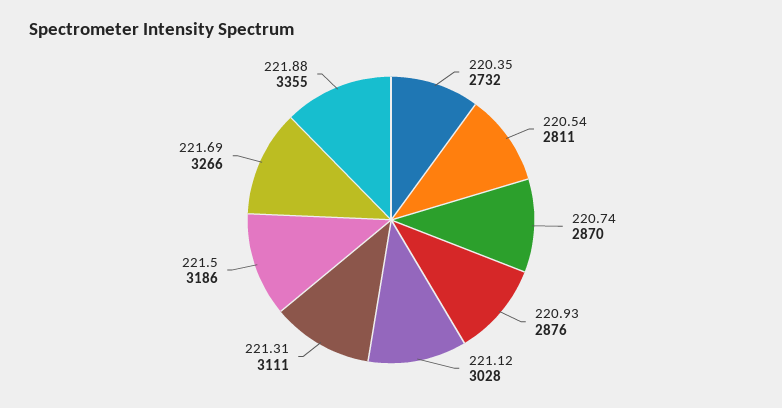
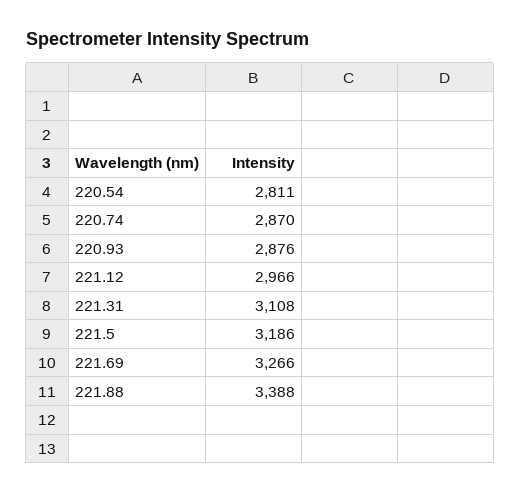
220.35: 2732 -> none
221.12: 3028 -> 2966
221.31: 3111 -> 3108
221.88: 3355 -> 3388

